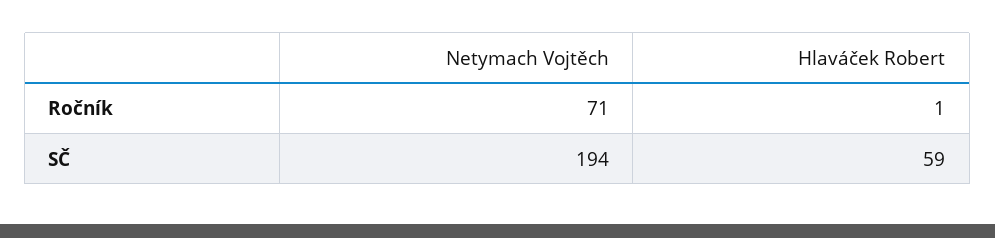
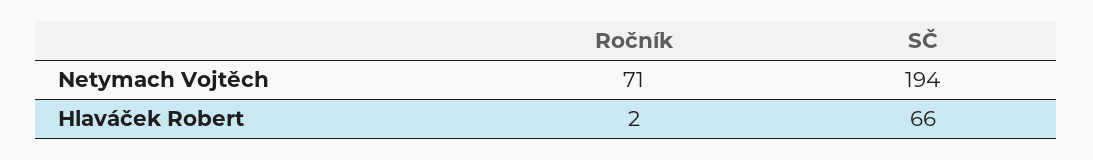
Hlaváček Robert, Ročník: 1 -> 2
Hlaváček Robert, SČ: 59 -> 66

